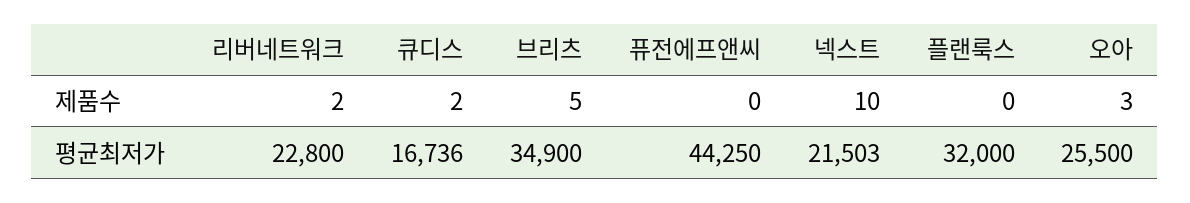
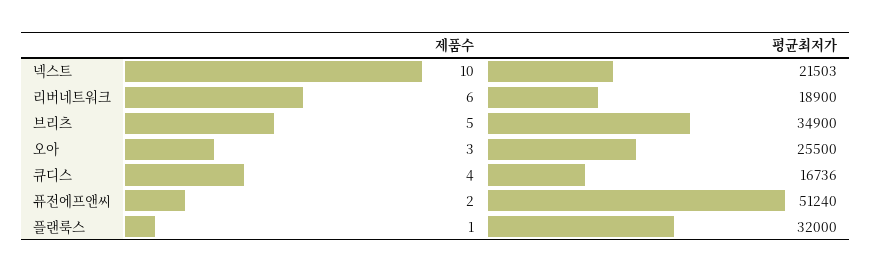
리버네트워크, 제품수: 2 -> 6
큐디스, 제품수: 2 -> 4
퓨전에프앤씨, 제품수: 0 -> 2
플랜룩스, 제품수: 0 -> 1
리버네트워크, 평균최저가: 22800 -> 18900
퓨전에프앤씨, 평균최저가: 44250 -> 51240

